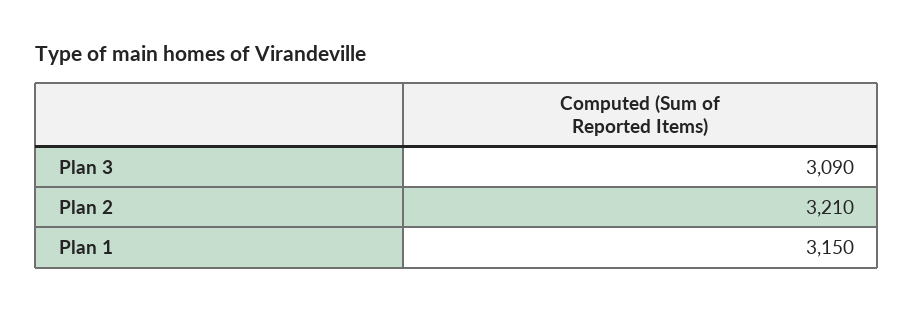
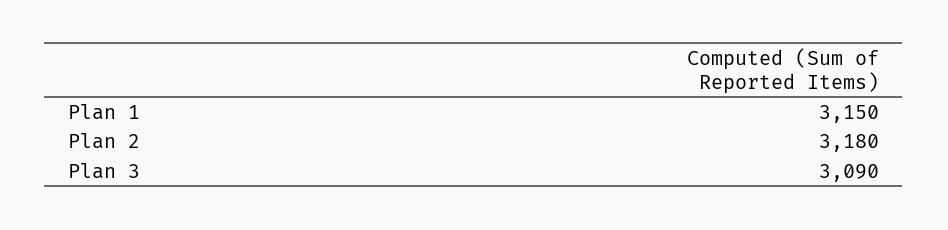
Plan 2: 3210 -> 3180

